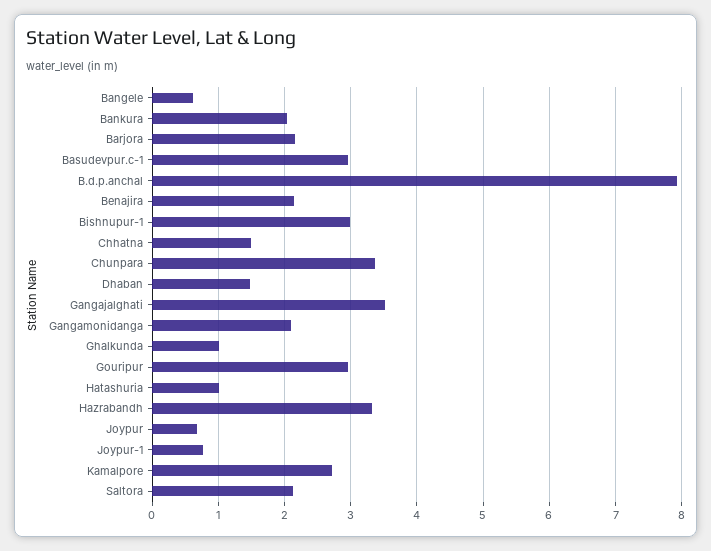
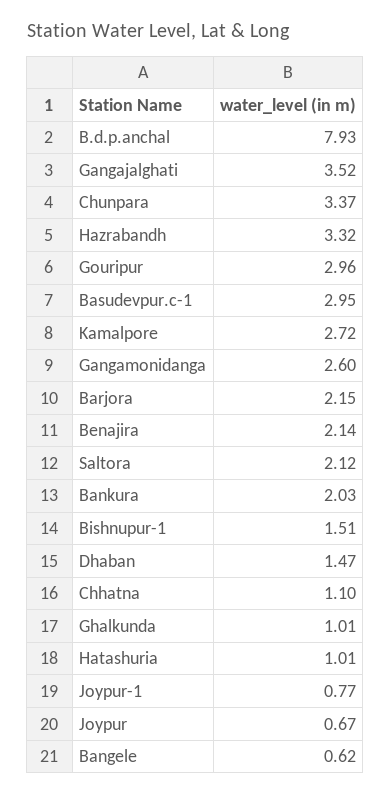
Bishnupur-1: 3 -> 1.51
Chhatna: 1.5 -> 1.1
Gangamonidanga: 2.1 -> 2.6

